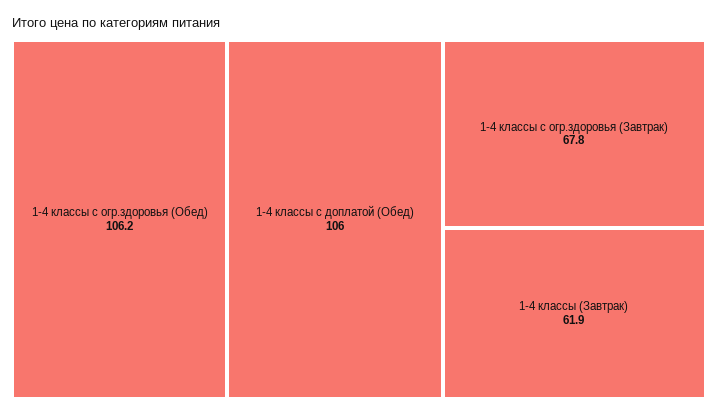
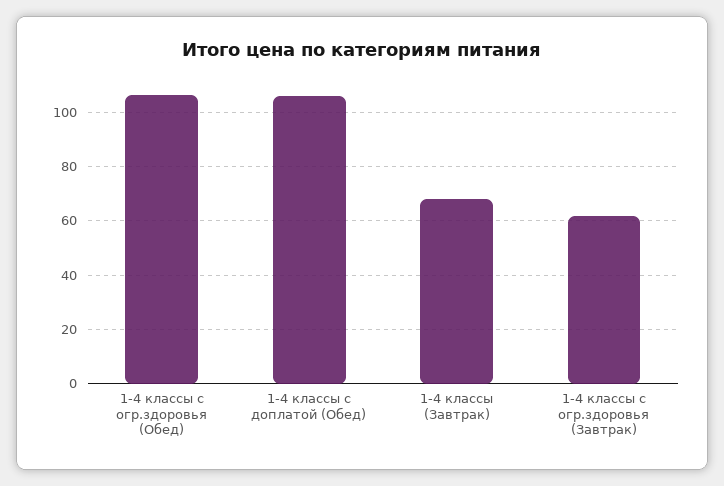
1-4 классы с огр.здоровья (Завтрак): 67.8 -> 62.5
1-4 классы (Завтрак): 61.9 -> 67.5

